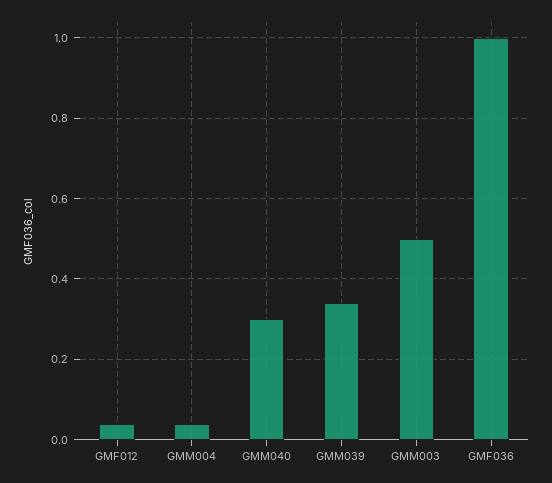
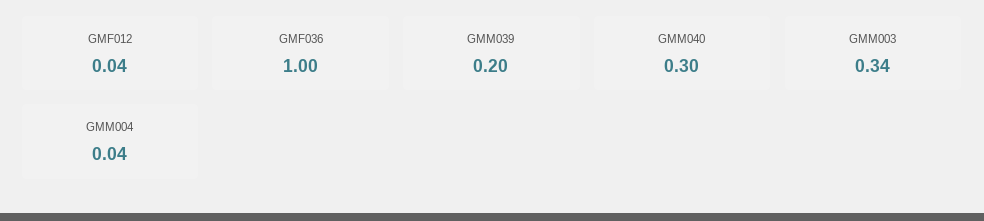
GMM039: 0.35 -> 0.2
GMM003: 0.5 -> 0.34

